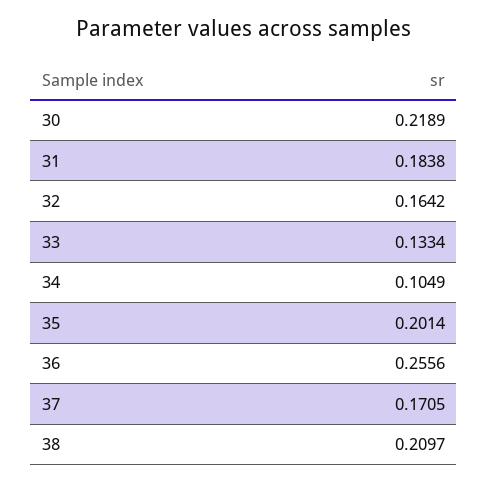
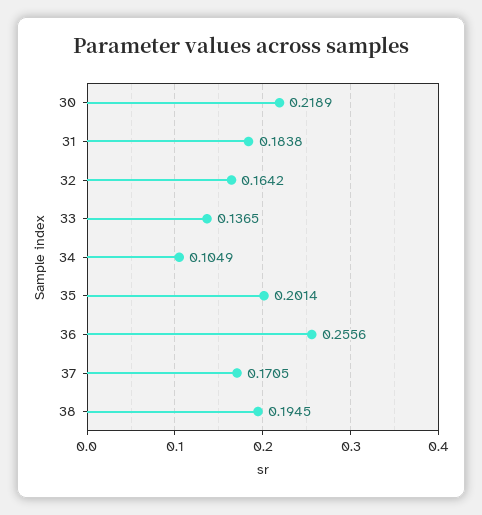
33: 0.1334 -> 0.1365
38: 0.2097 -> 0.1945

